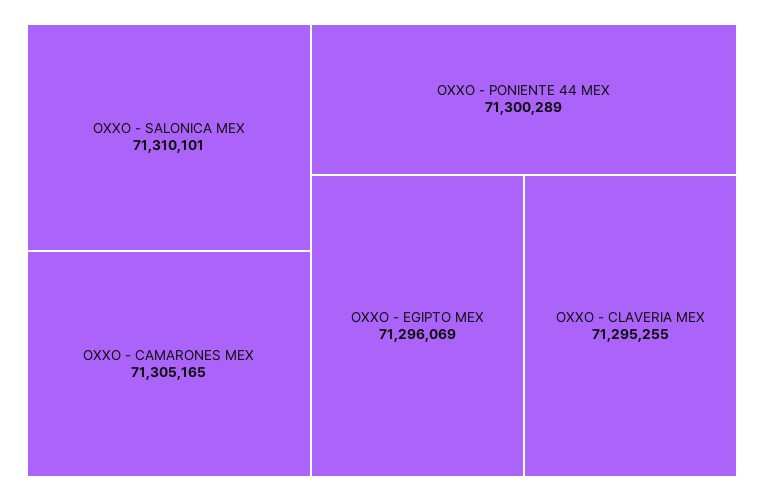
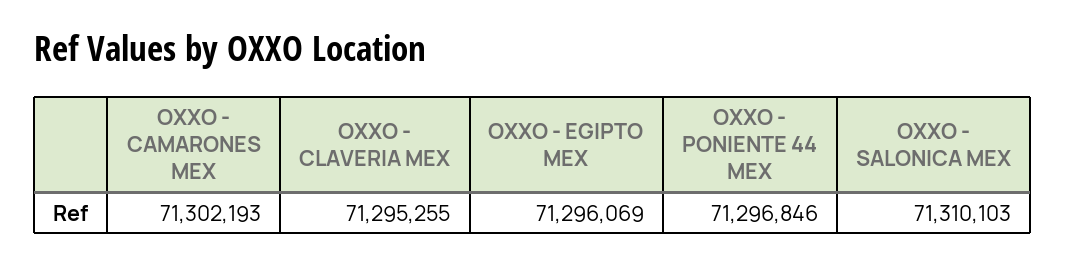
OXXO - SALONICA MEX: 71310101 -> 71310103
OXXO - CAMARONES MEX: 71305165 -> 71302193
OXXO - PONIENTE 44 MEX: 71300289 -> 71296846

